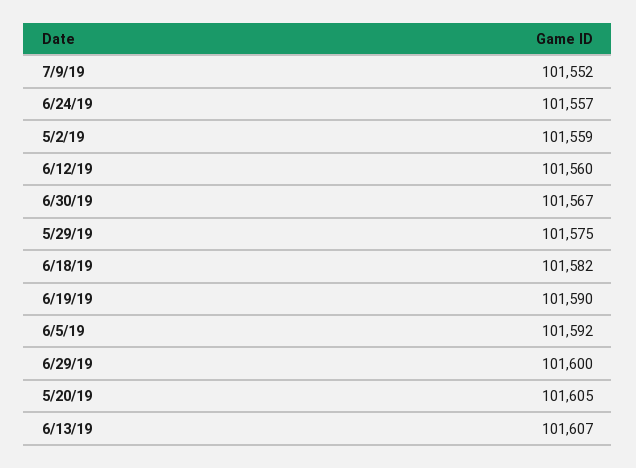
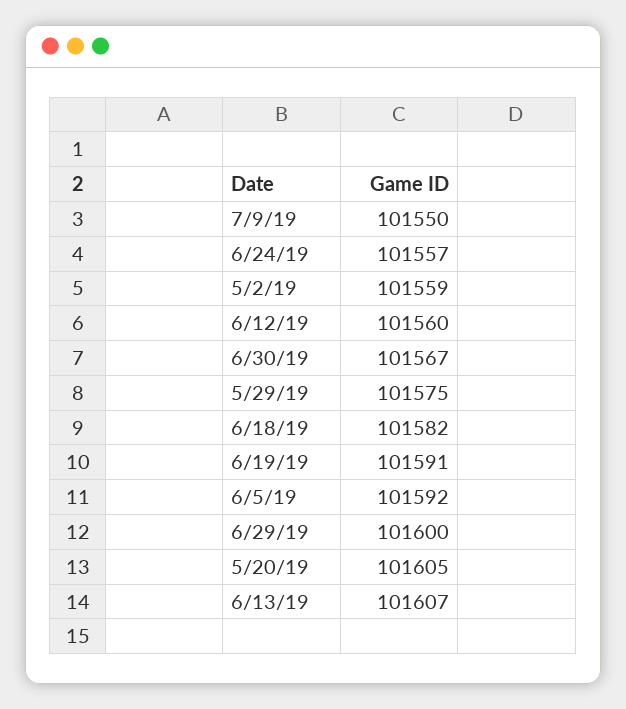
7/9/19: 101552 -> 101550
6/19/19: 101590 -> 101591

